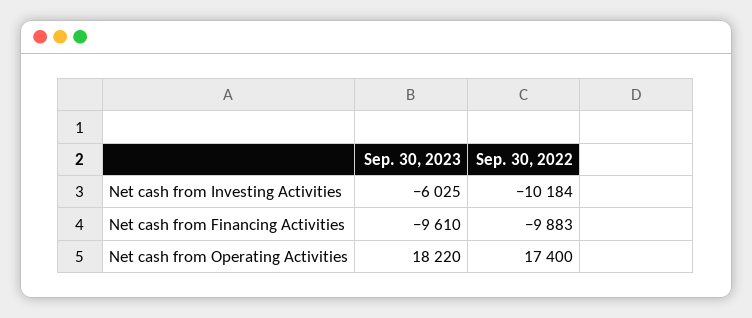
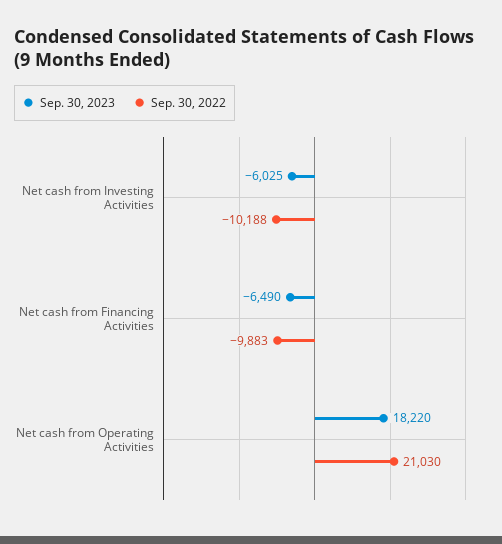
Sep. 30, 2022, Net cash from Investing Activities: -10184 -> -10188
Sep. 30, 2023, Net cash from Financing Activities: -9610 -> -6490
Sep. 30, 2022, Net cash from Operating Activities: 17400 -> 21030

